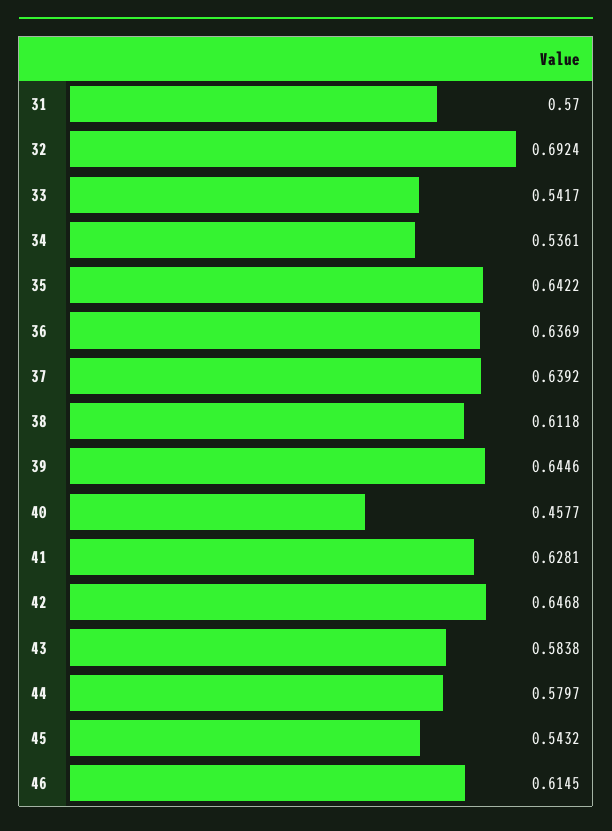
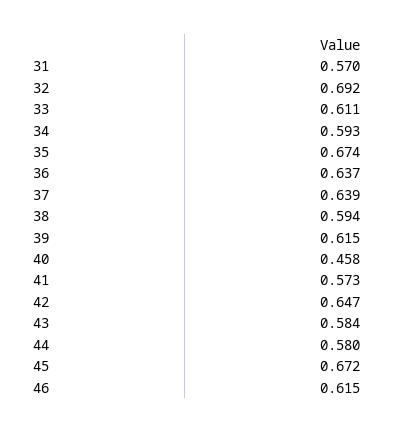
33: 0.5417 -> 0.611
34: 0.5361 -> 0.593
35: 0.6422 -> 0.674
38: 0.6118 -> 0.594
39: 0.6446 -> 0.615
41: 0.6281 -> 0.573
45: 0.5432 -> 0.672

